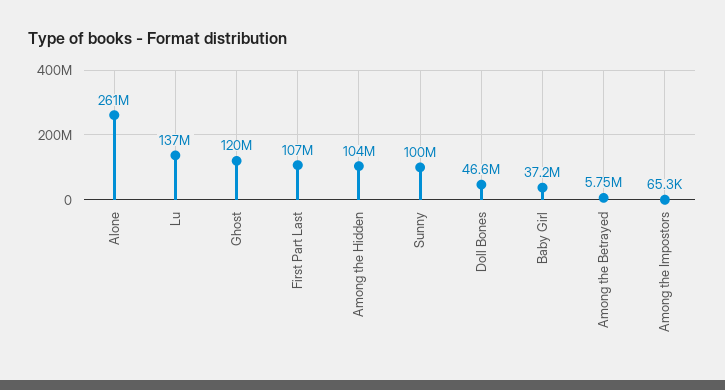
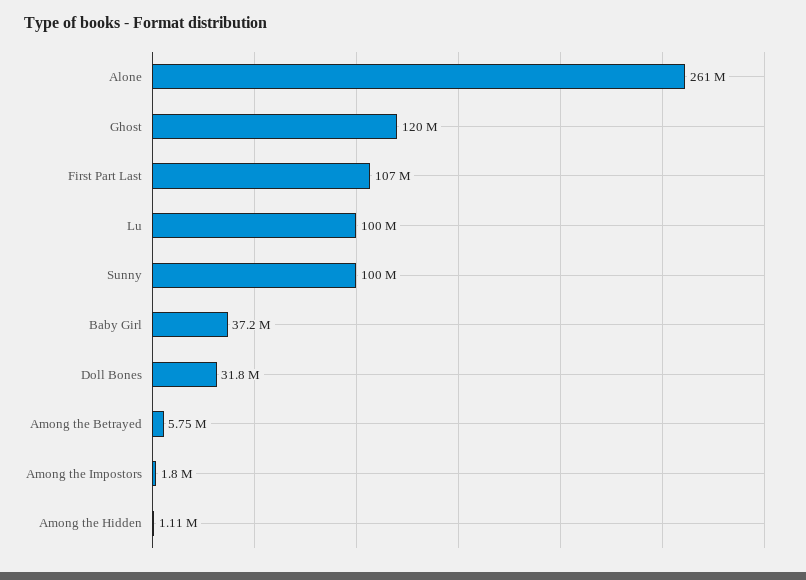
Lu: 137000000 -> 100000000
Among the Hidden: 104000000 -> 1110000
Doll Bones: 46600000 -> 31800000
Among the Impostors: 65300 -> 1800000

